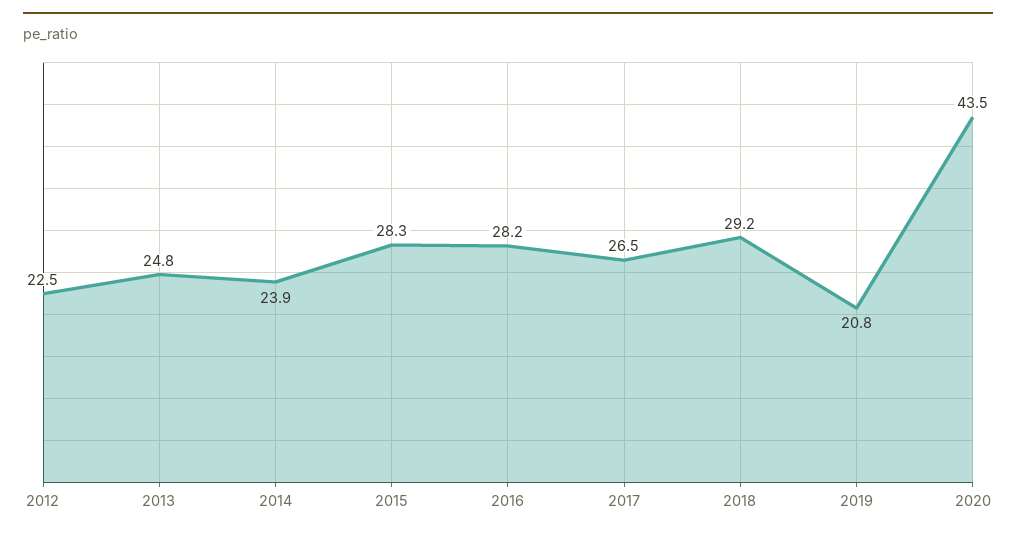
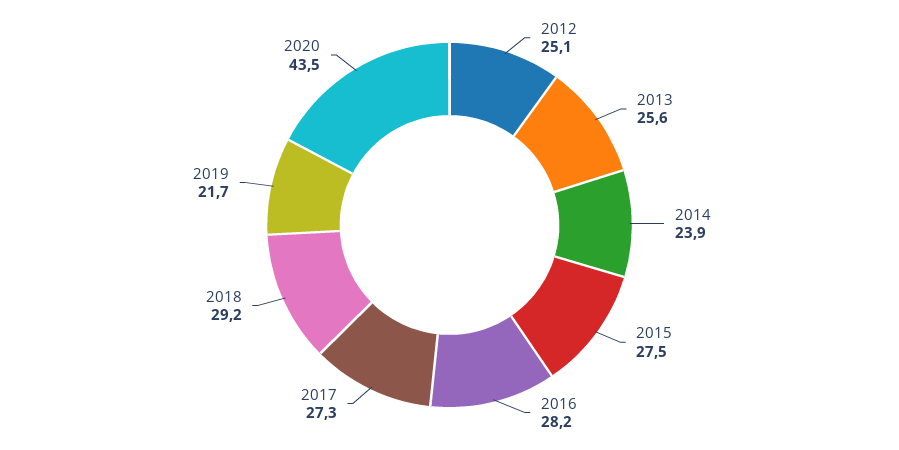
2012: 22.5 -> 25.1
2013: 24.8 -> 25.6
2015: 28.3 -> 27.5
2017: 26.5 -> 27.3
2019: 20.8 -> 21.7

